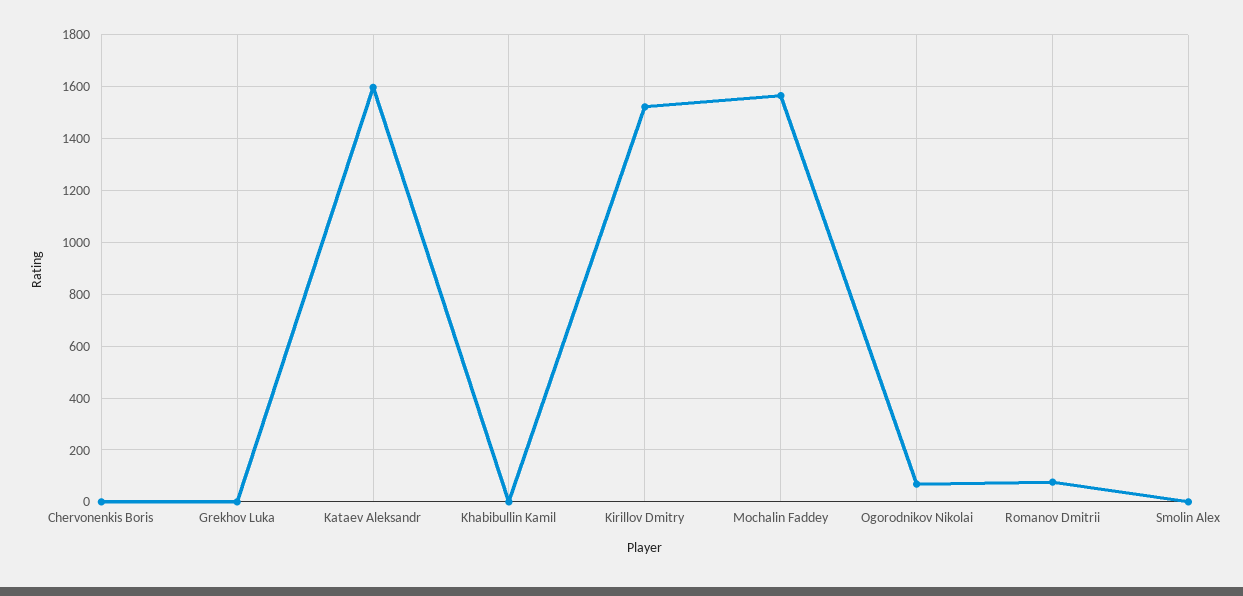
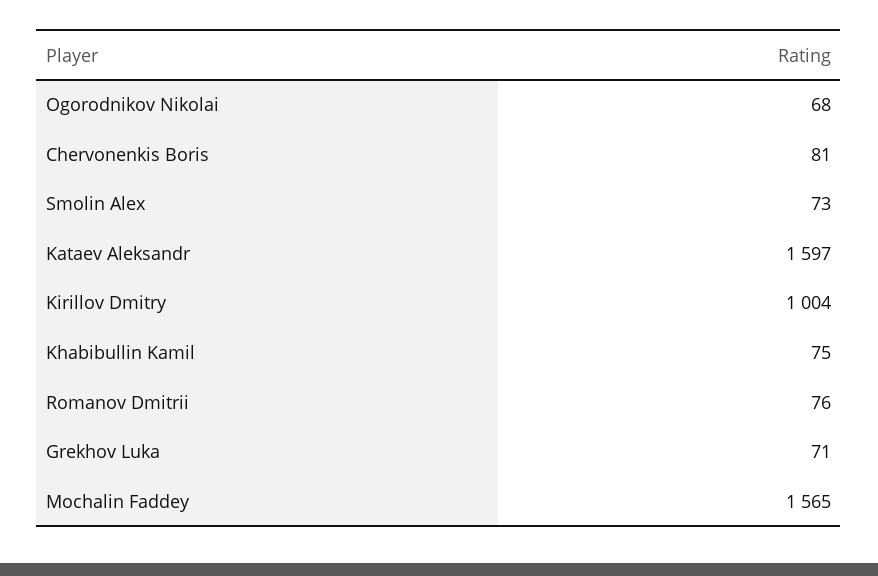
Chervonenkis Boris: 0 -> 81
Grekhov Luka: 0 -> 71
Khabibullin Kamil: 0 -> 75
Kirillov Dmitry: 1525 -> 1004
Smolin Alex: 0 -> 73

